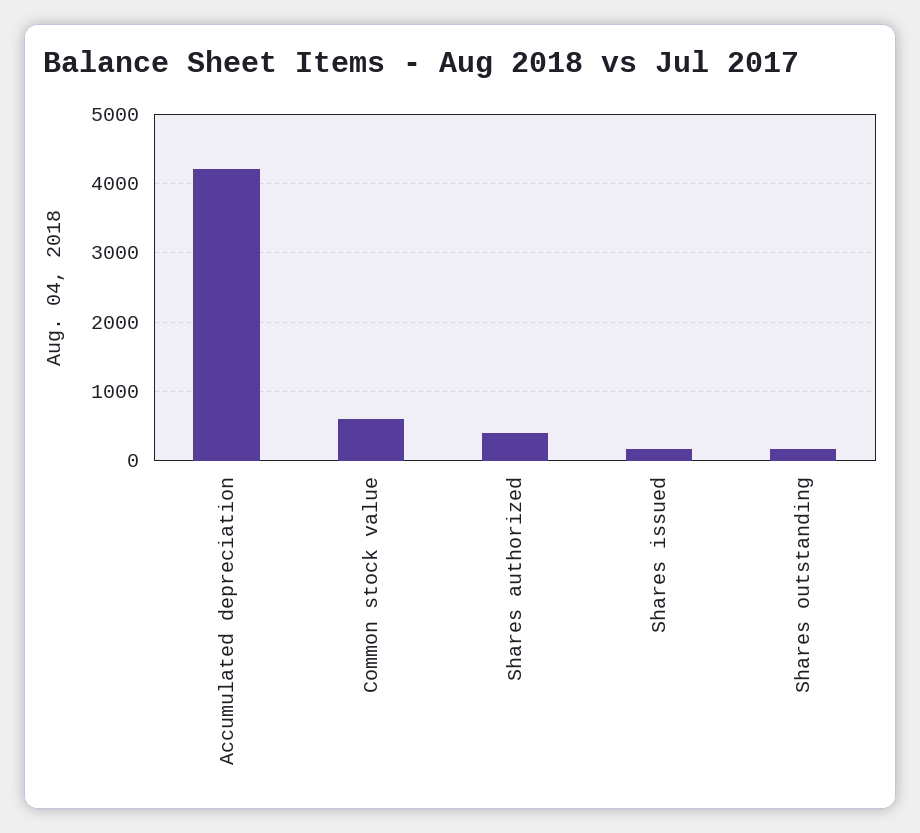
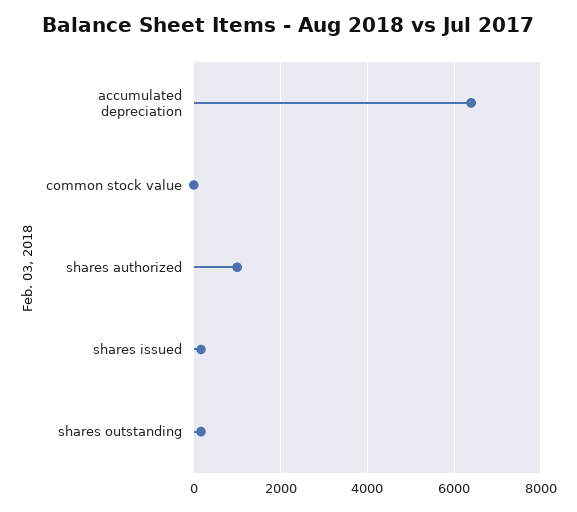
Accumulated depreciation: 4200 -> 6400
Common stock value: 600 -> 0
Shares authorized: 400 -> 1000

